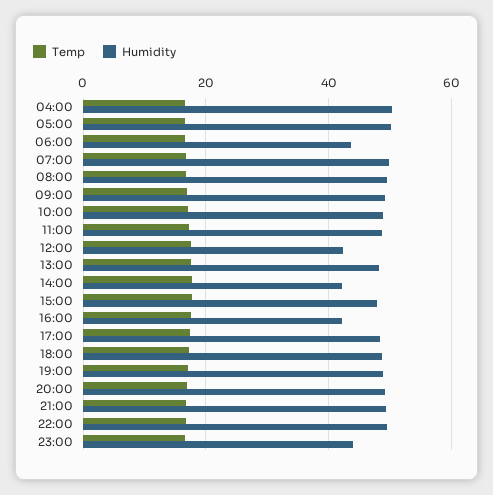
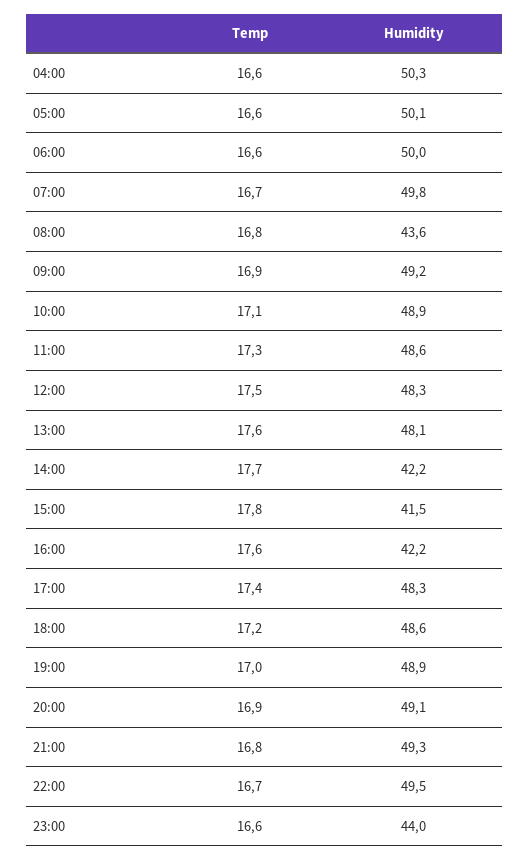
Humidity, 06:00: 44 -> 50
Humidity, 08:00: 50 -> 43.6
Humidity, 12:00: 42 -> 48.3
Humidity, 15:00: 48 -> 41.5

